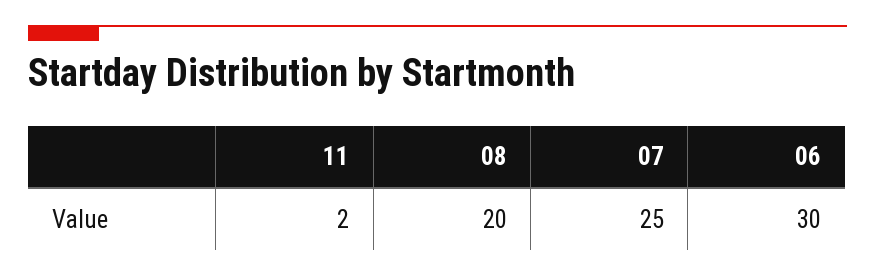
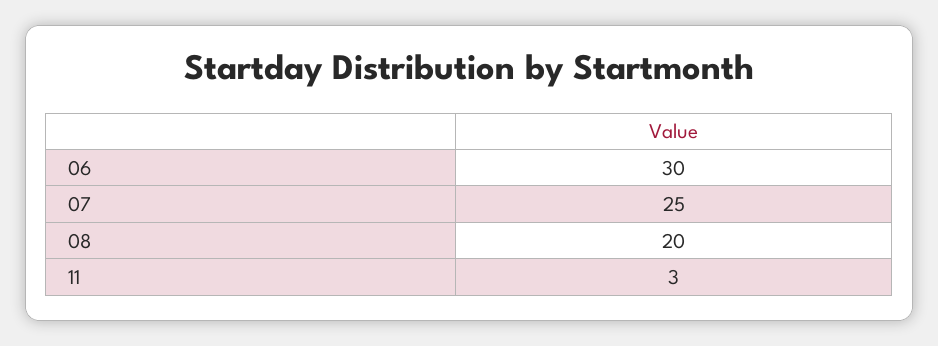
11: 2 -> 3

